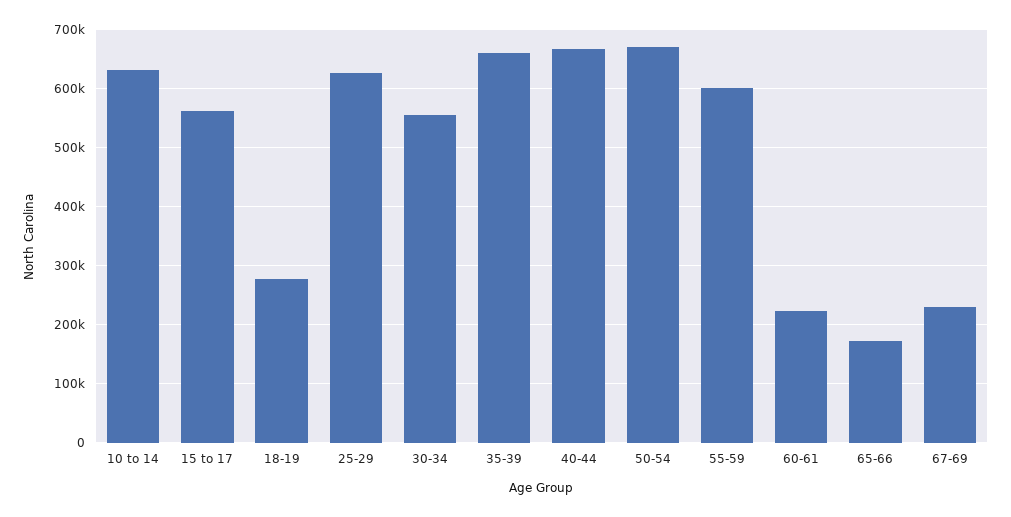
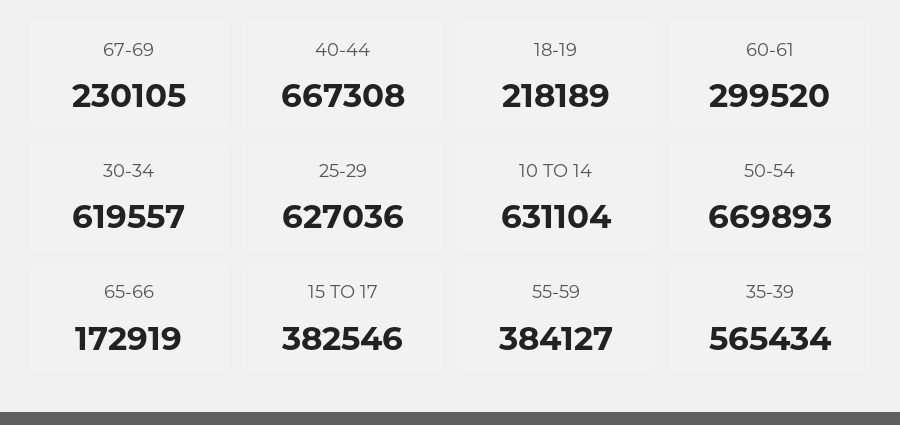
15 to 17: 560000 -> 382546
18-19: 280000 -> 218189
30-34: 560000 -> 619557
35-39: 660000 -> 565434
55-59: 600000 -> 384127
60-61: 220000 -> 299520

